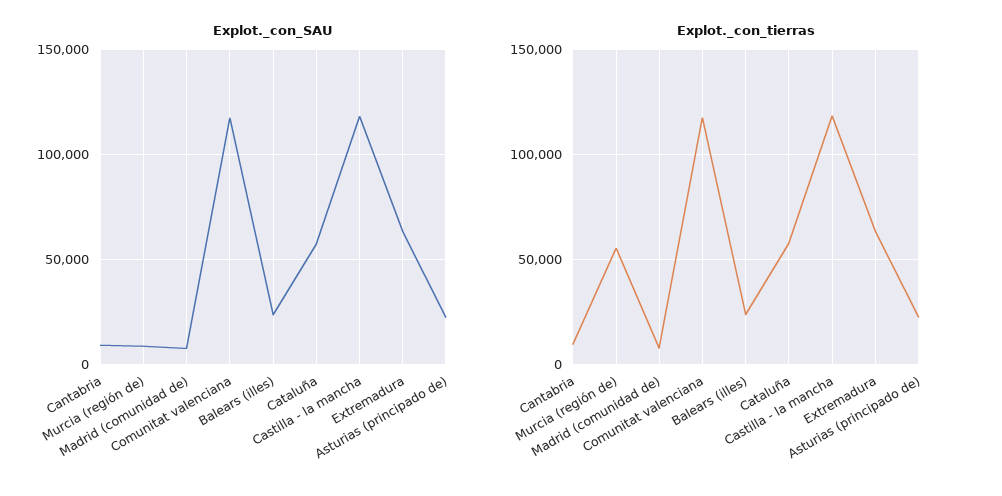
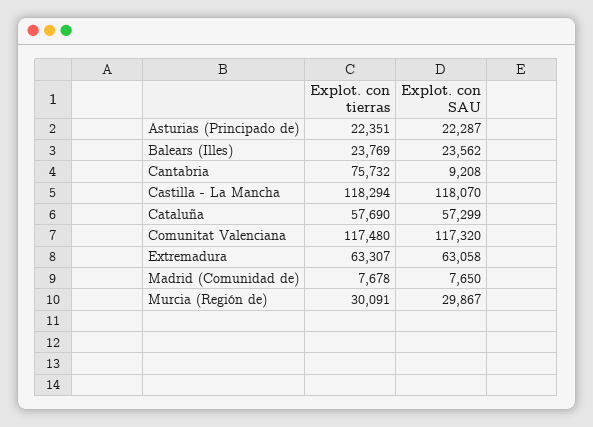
Explot._con_SAU, Murcia (región de): 10000 -> 29867
Explot._con_tierras, Cantabria: 10000 -> 75732
Explot._con_tierras, Murcia (región de): 55000 -> 30091

